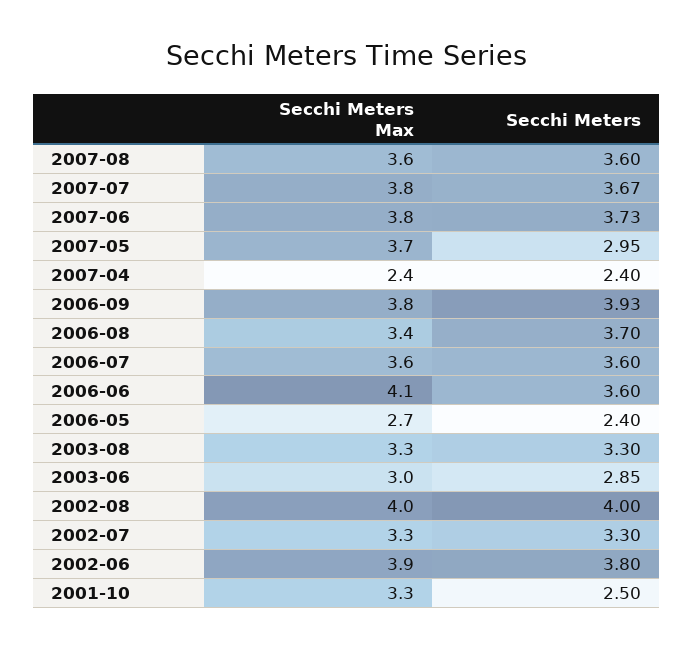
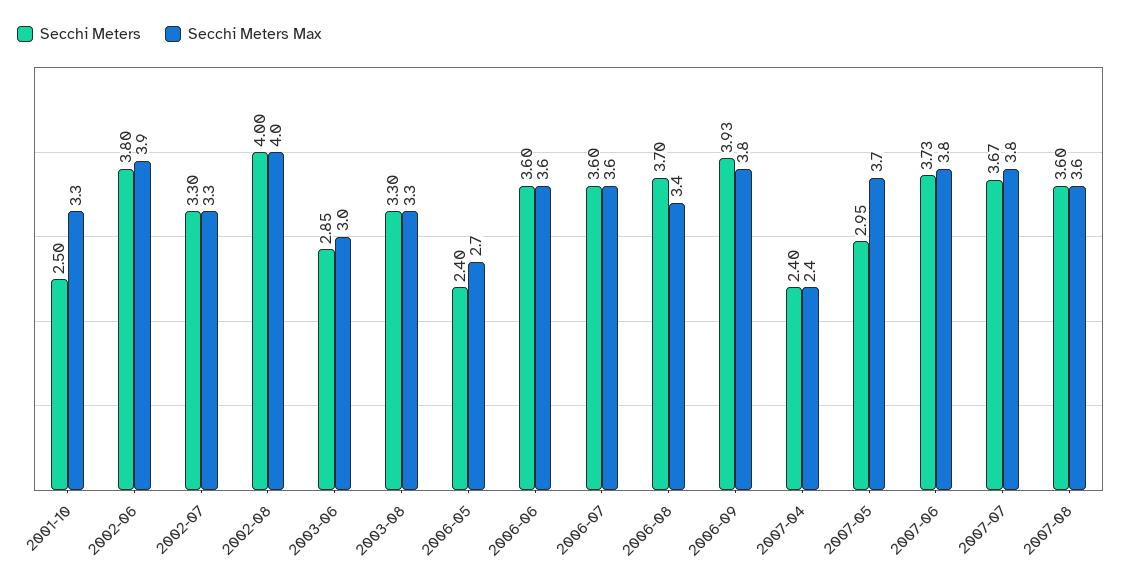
Secchi Meters Max, 2006-06: 4.1 -> 3.6

